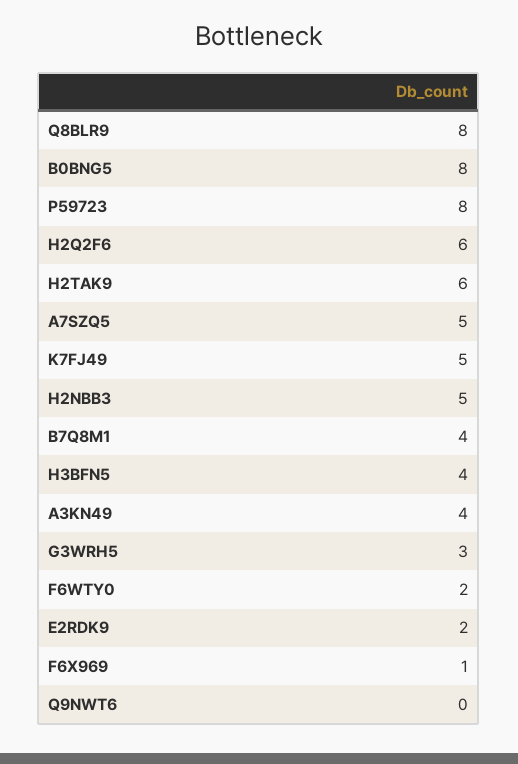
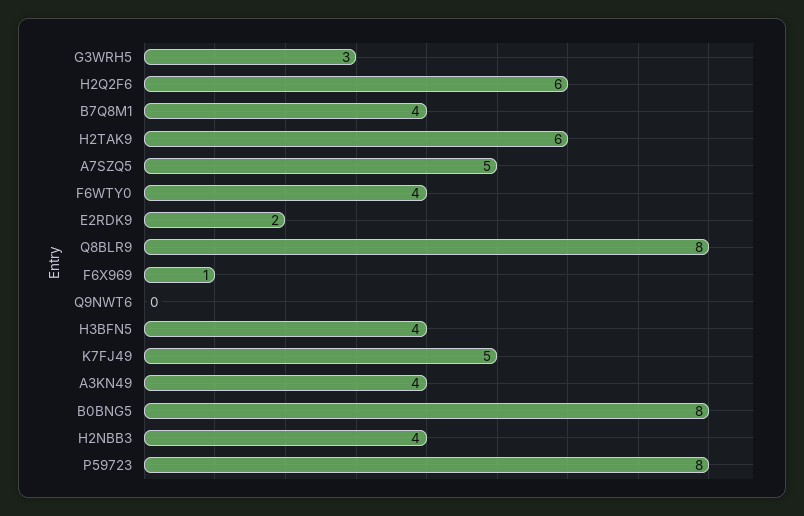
H2NBB3: 5 -> 4
F6WTY0: 2 -> 4

